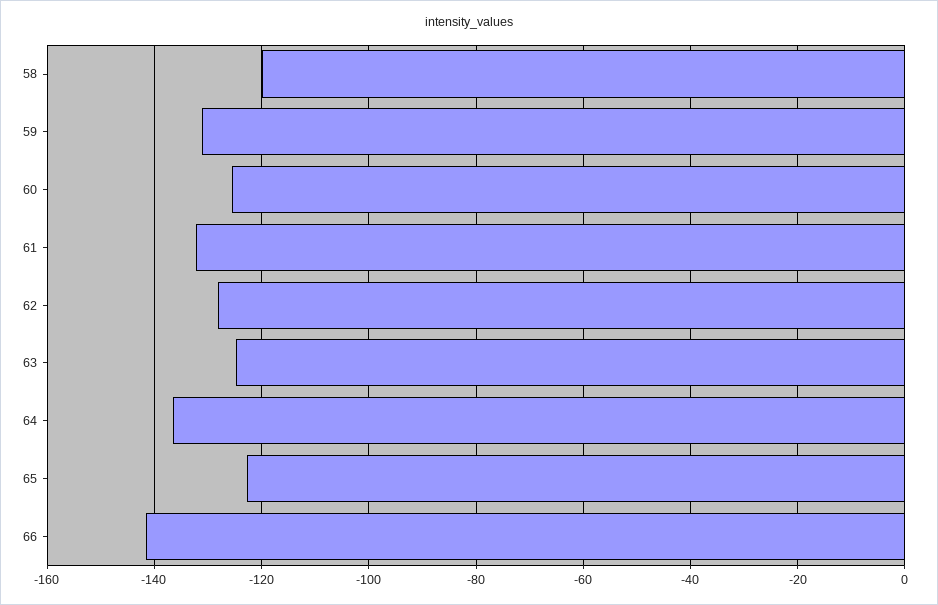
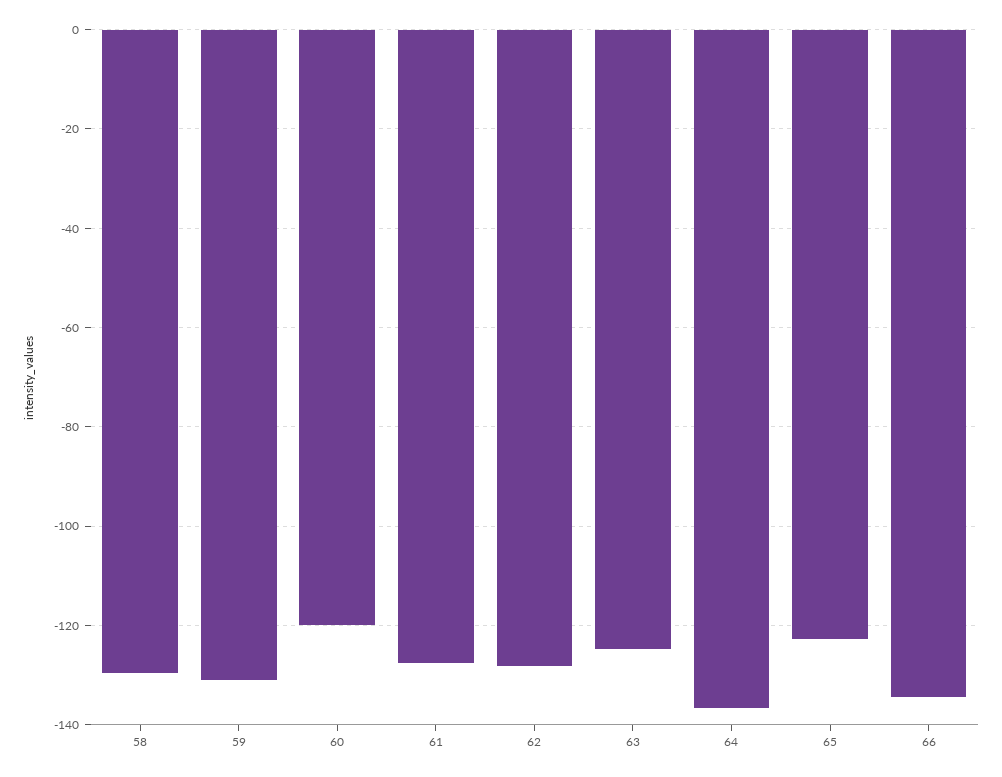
58: -120 -> -130
60: -126 -> -120
61: -132 -> -128
66: -142 -> -134

